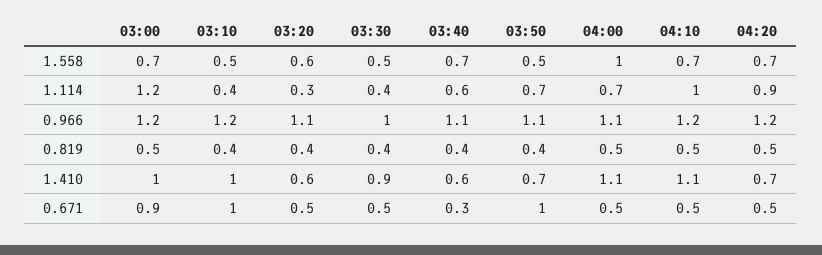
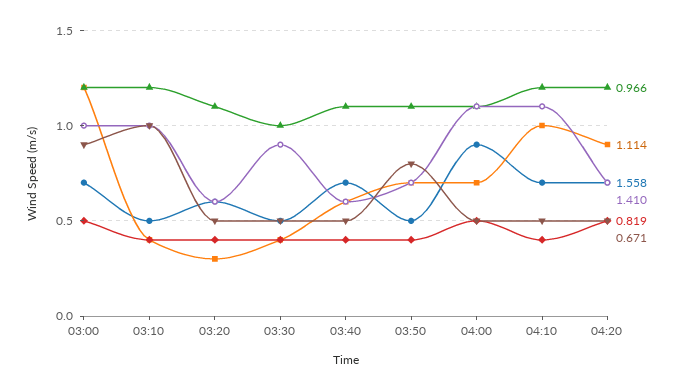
1.558, 04:00: 1 -> 0.9
0.819, 04:10: 0.5 -> 0.4
0.671, 03:40: 0.3 -> 0.5
0.671, 03:50: 1 -> 0.8

